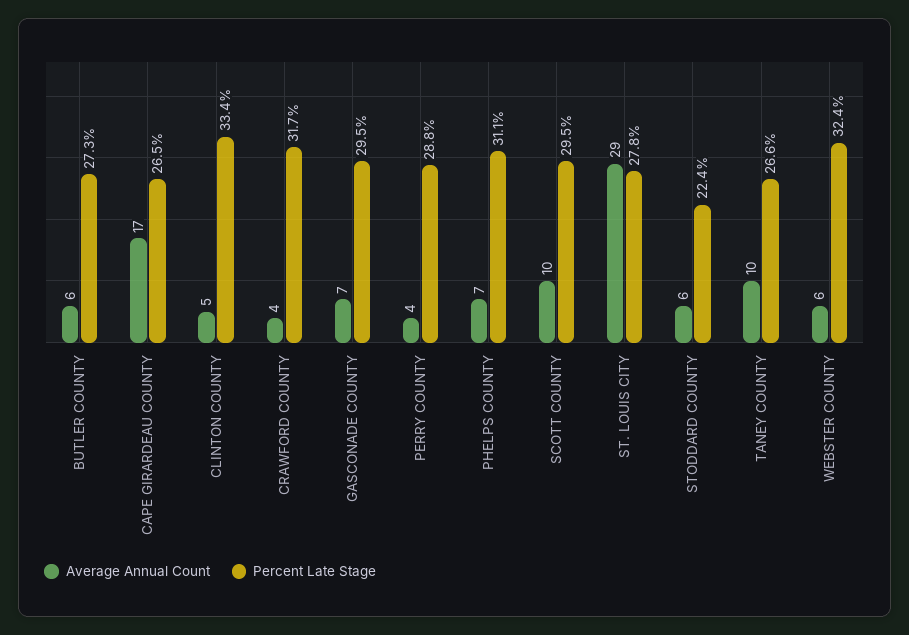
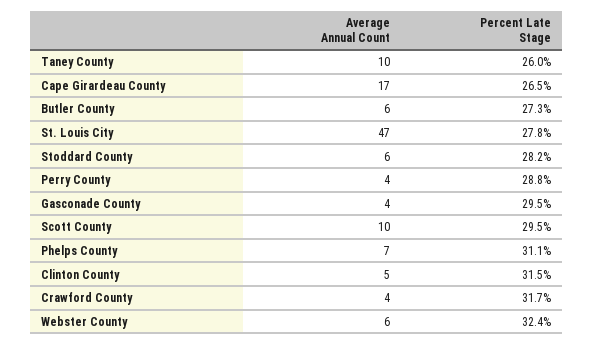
Percent Late Stage, CLINTON COUNTY: 33.4 -> 31.5
Average Annual Count, GASCONADE COUNTY: 7 -> 4
Average Annual Count, ST. LOUIS CITY: 29 -> 47
Percent Late Stage, STODDARD COUNTY: 22.4 -> 28.2
Percent Late Stage, TANEY COUNTY: 26.6 -> 26

